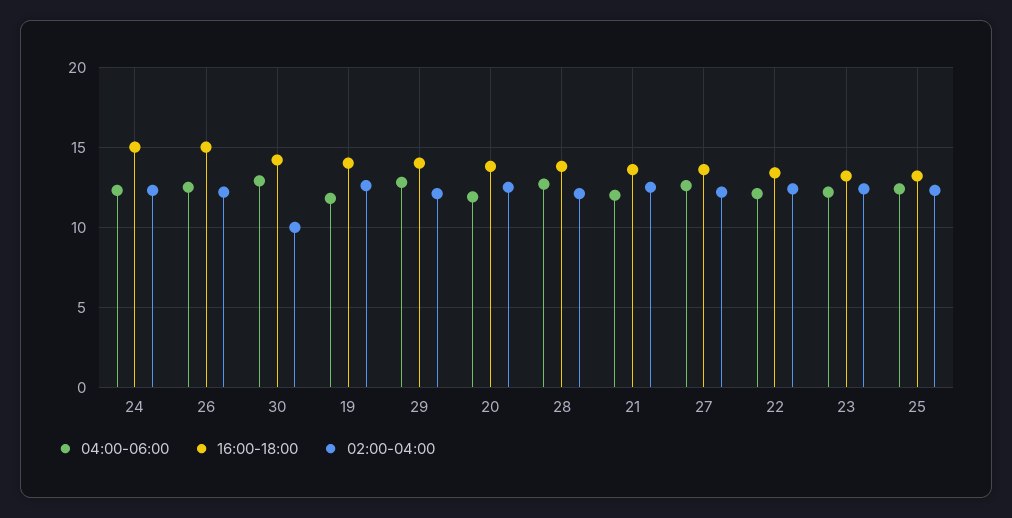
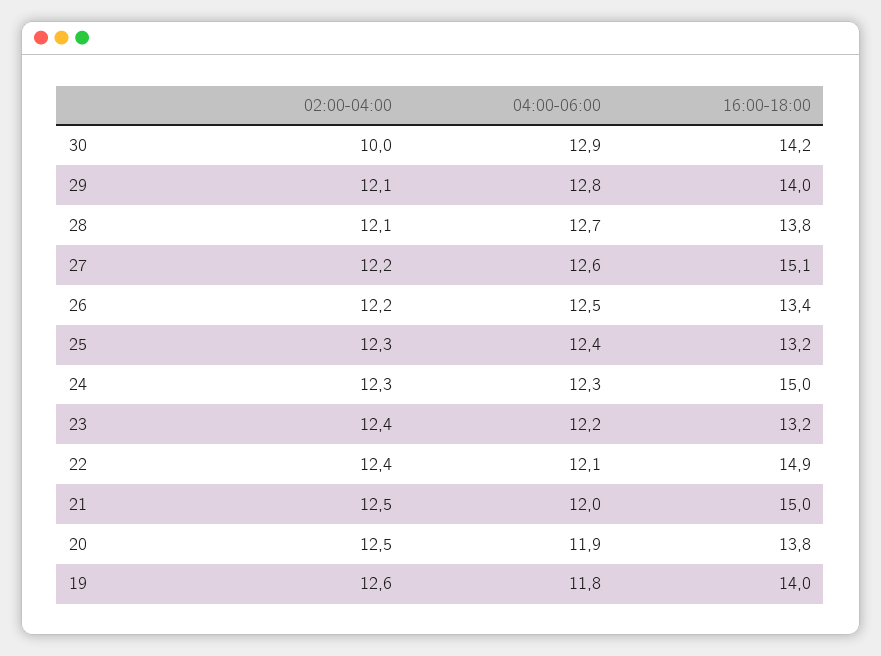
16:00-18:00, 26: 15 -> 13.4
16:00-18:00, 21: 13.5 -> 15
16:00-18:00, 27: 13.5 -> 15.1
16:00-18:00, 22: 13.5 -> 14.9

